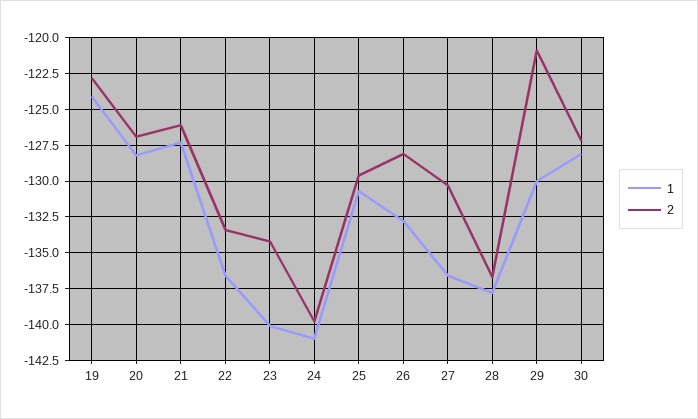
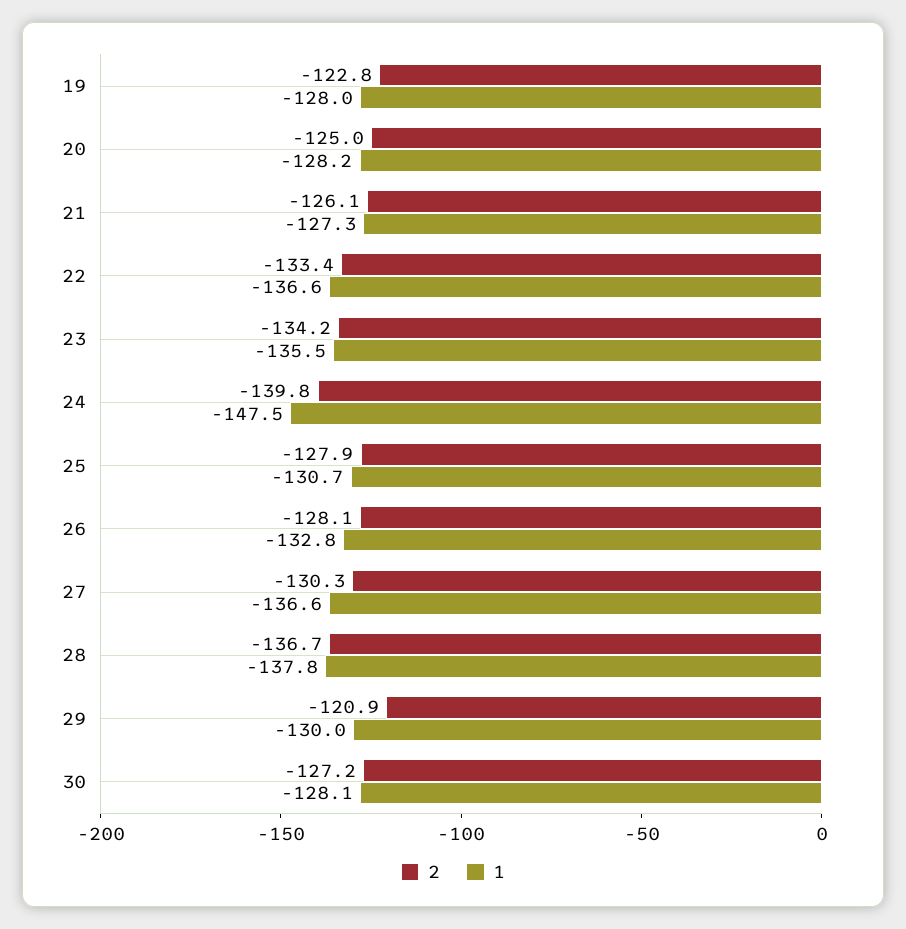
1, 19: -124 -> -128
2, 20: -127 -> -125
1, 23: -140 -> -135.5
1, 24: -141 -> -147.5
2, 25: -129.5 -> -127.9

